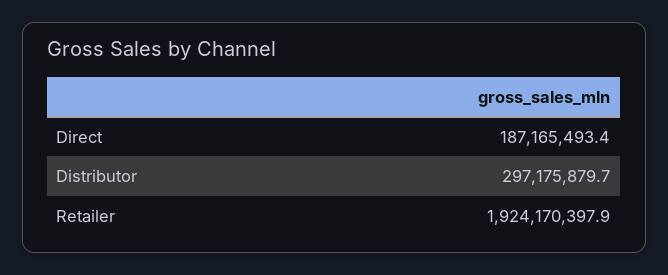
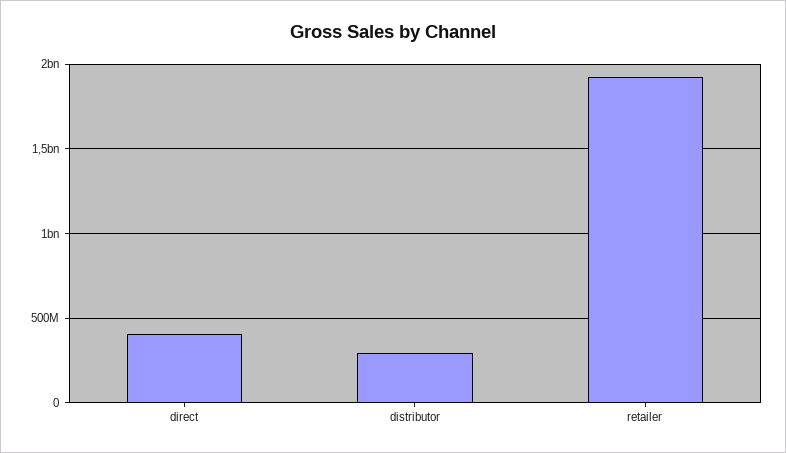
Direct: 187165493.4 -> 400000000

